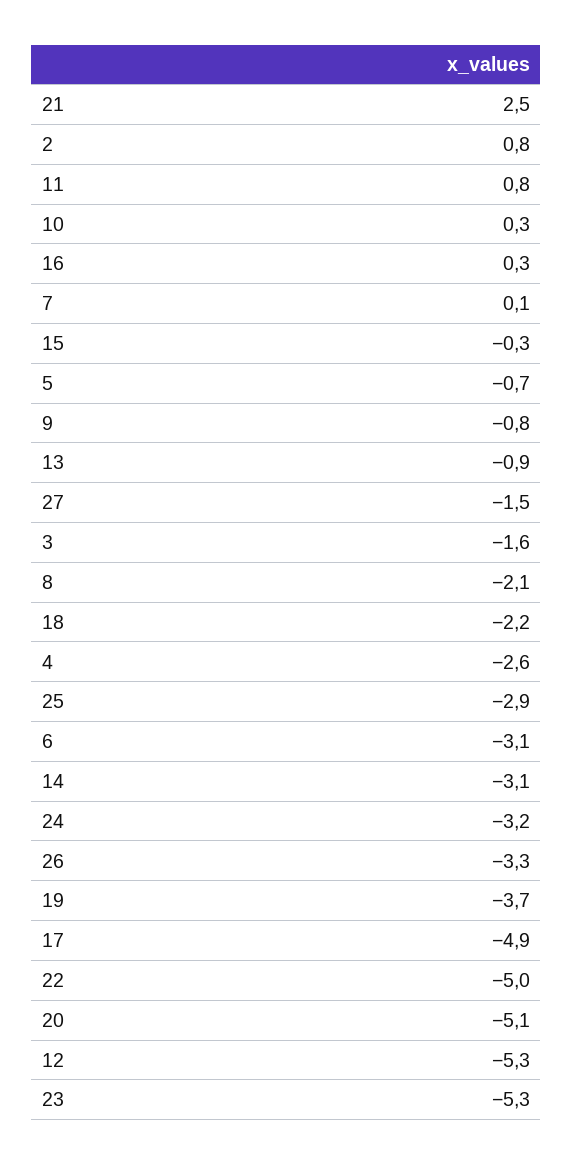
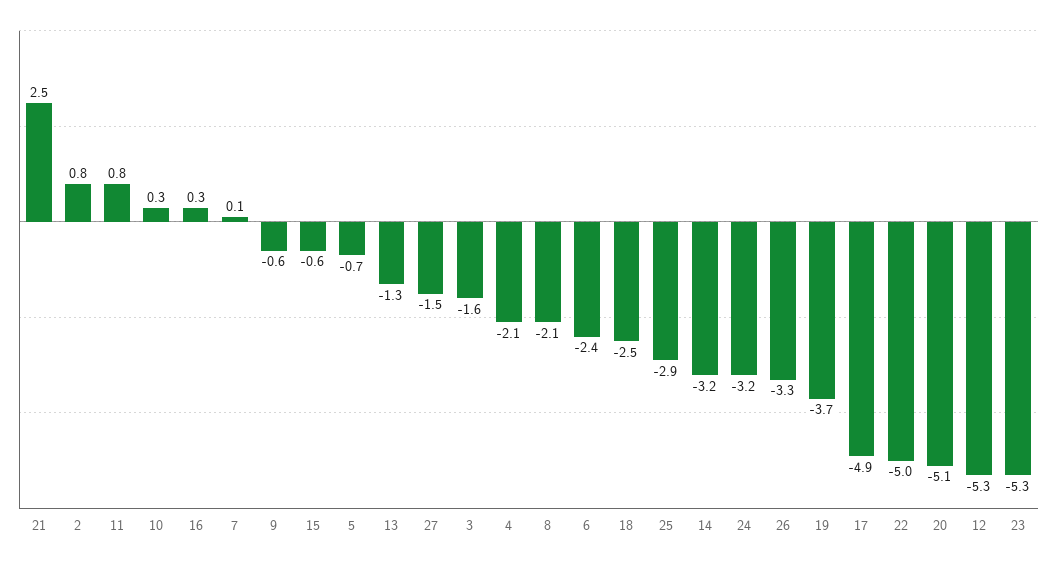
15: -0.3 -> -0.6
9: -0.8 -> -0.6
13: -0.9 -> -1.3
18: -2.2 -> -2.5
4: -2.6 -> -2.1
6: -3.1 -> -2.4
14: -3.1 -> -3.2

